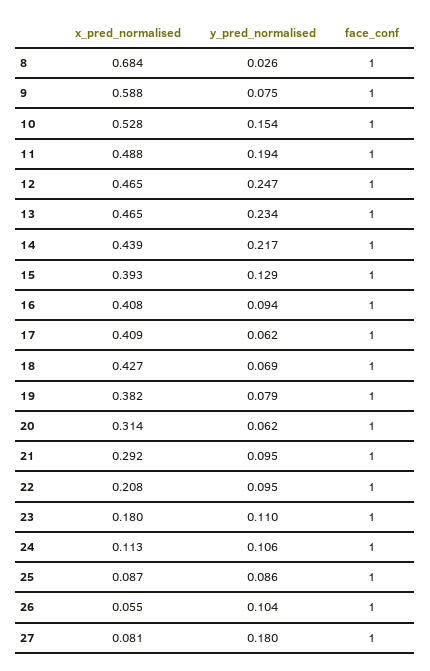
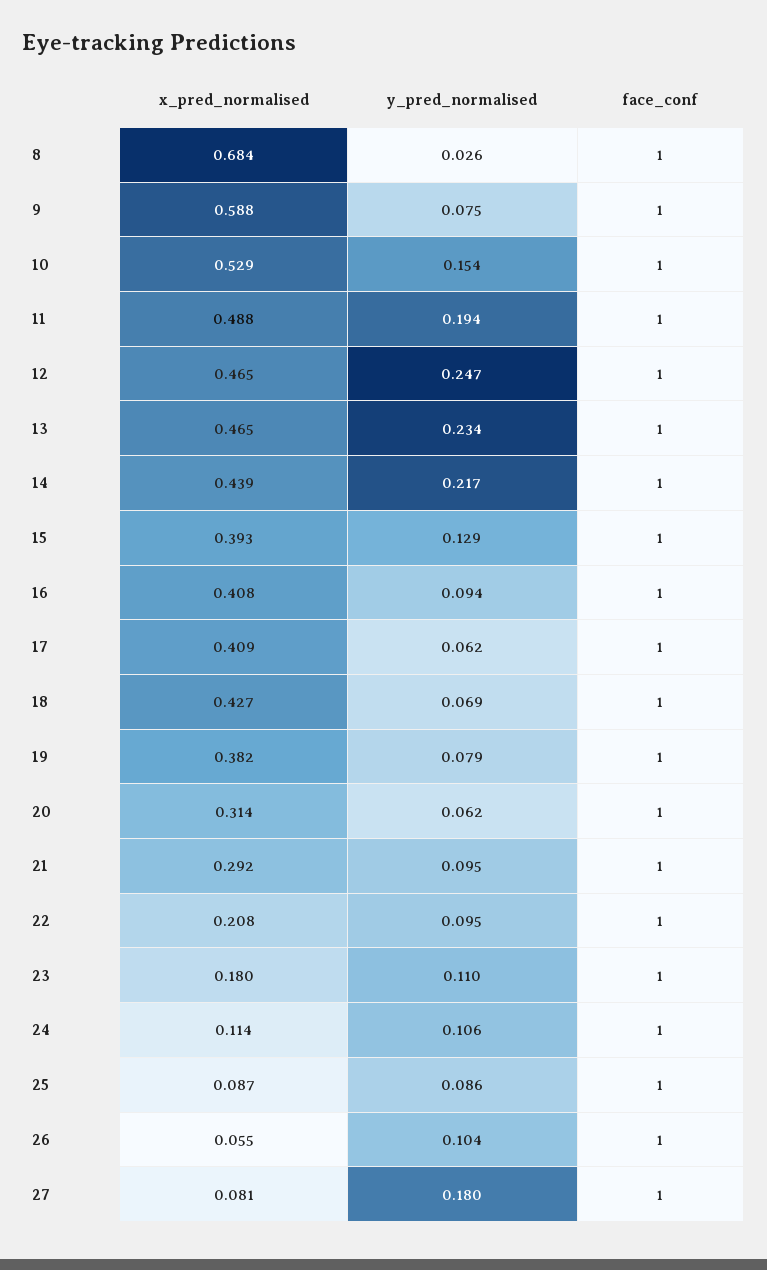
x_pred_normalised, 10: 0.528 -> 0.529
x_pred_normalised, 24: 0.113 -> 0.114

